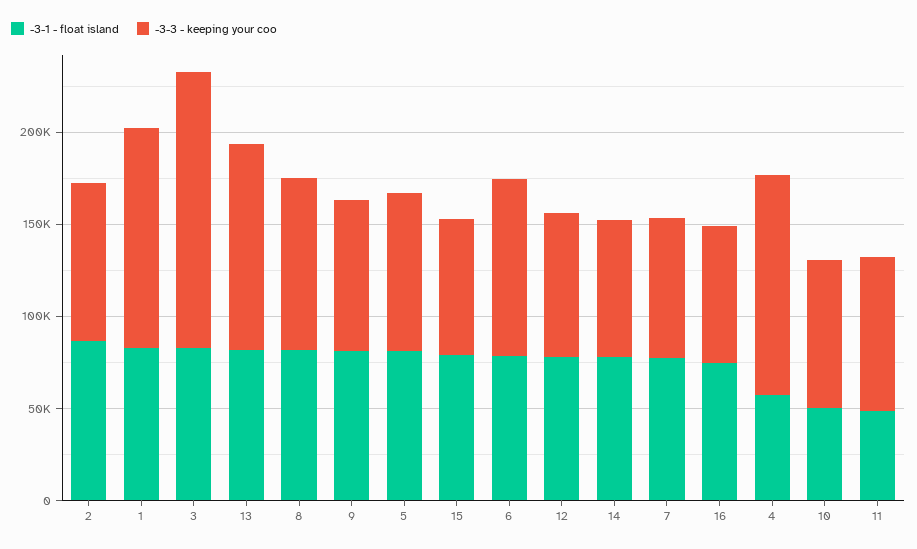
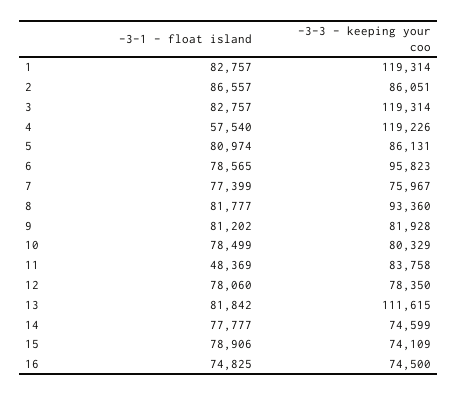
-3-3 - keeping your coo, 3: 150000 -> 119314
-3-1 - float island, 10: 50000 -> 78499

